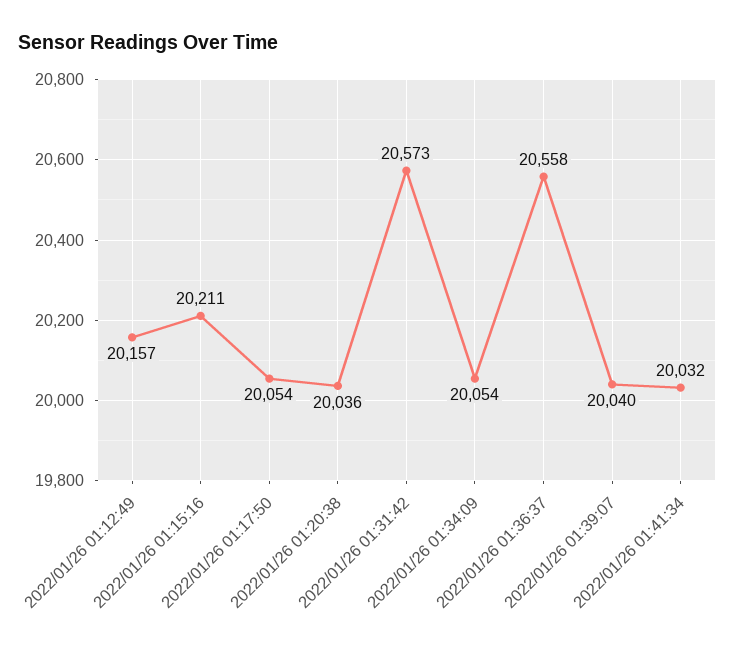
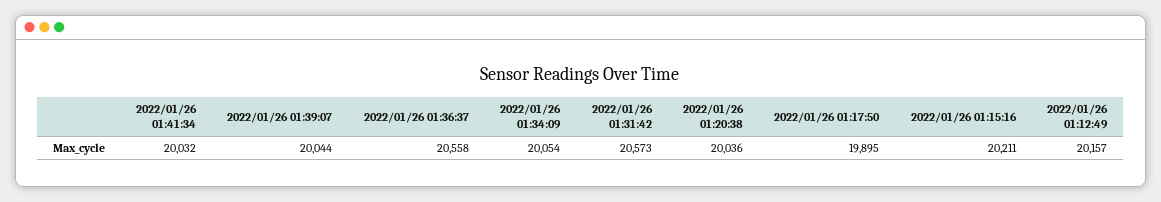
2022/01/26 01:17:50: 20054 -> 19895
2022/01/26 01:39:07: 20040 -> 20044

